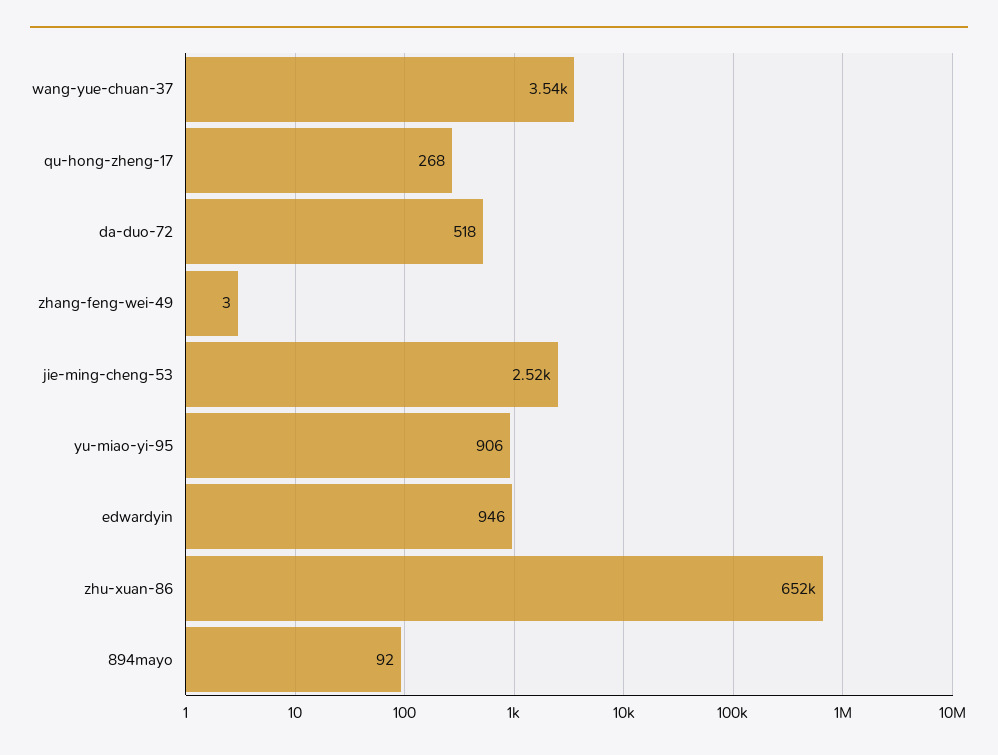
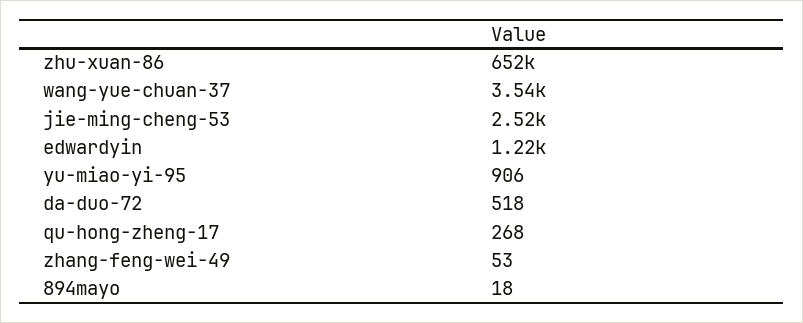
zhang-feng-wei-49: 3 -> 53
edwardyin: 946 -> 1220
894mayo: 92 -> 18

